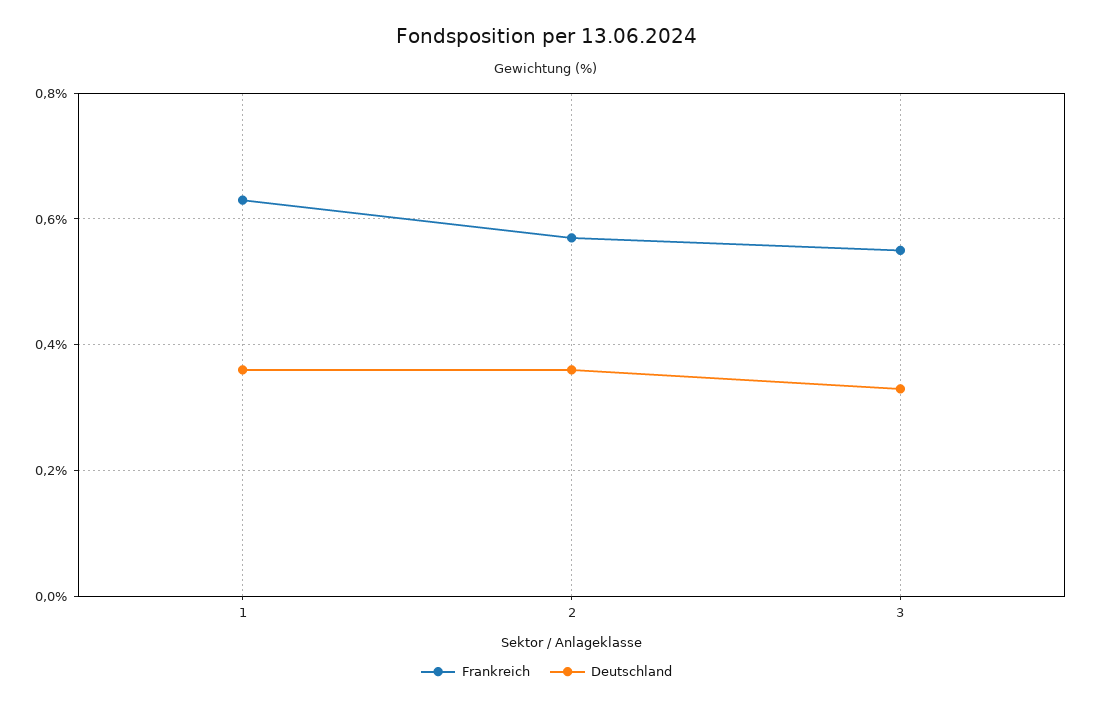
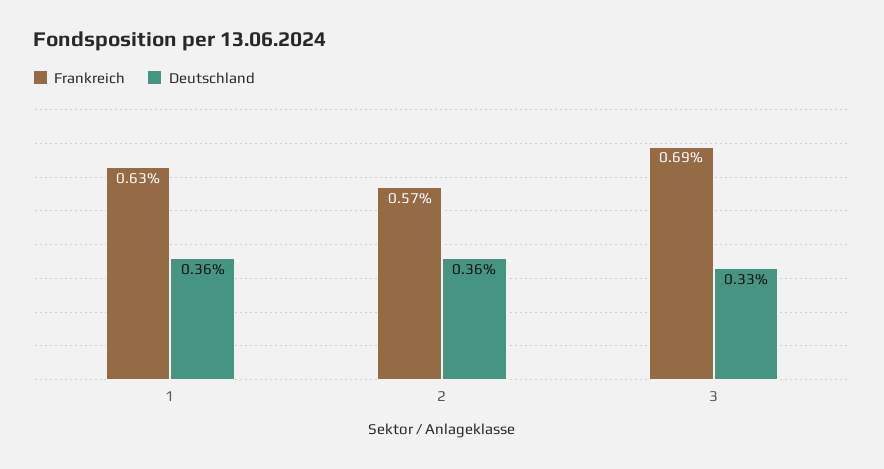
Frankreich, 3: 0.55 -> 0.69

